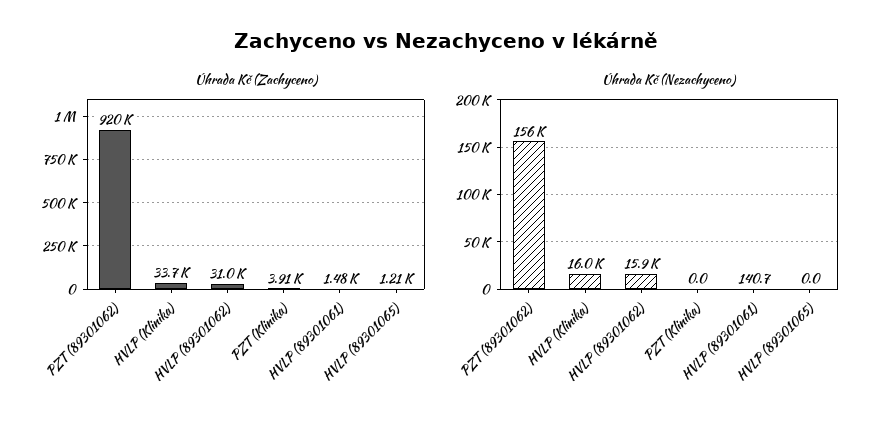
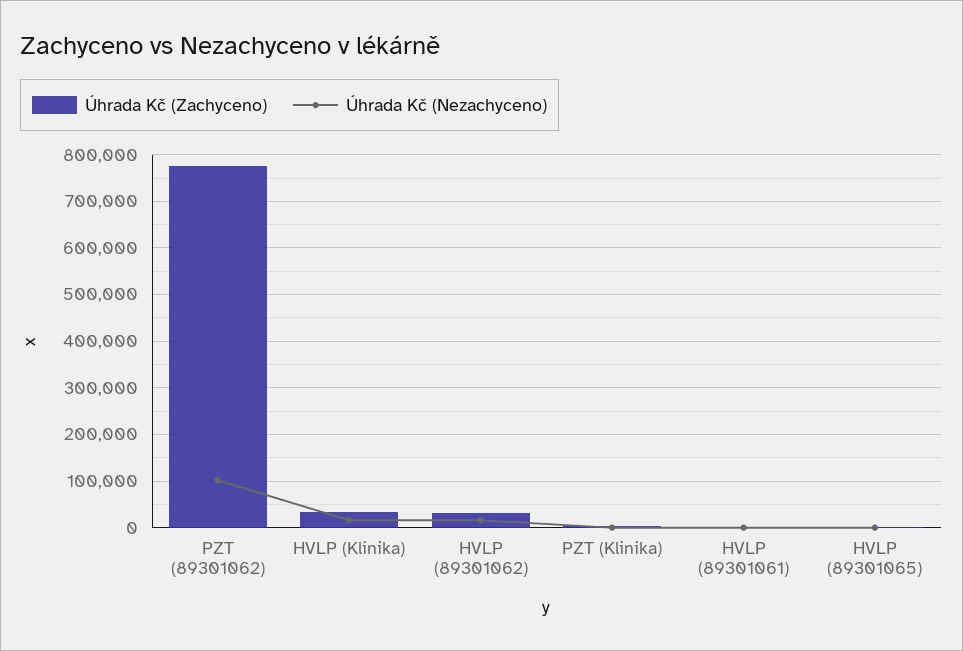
Úhrada Kč (Zachyceno), PZT (89301062): 920000 -> 780000
Úhrada Kč (Nezachyceno), PZT (89301062): 156000 -> 100000

